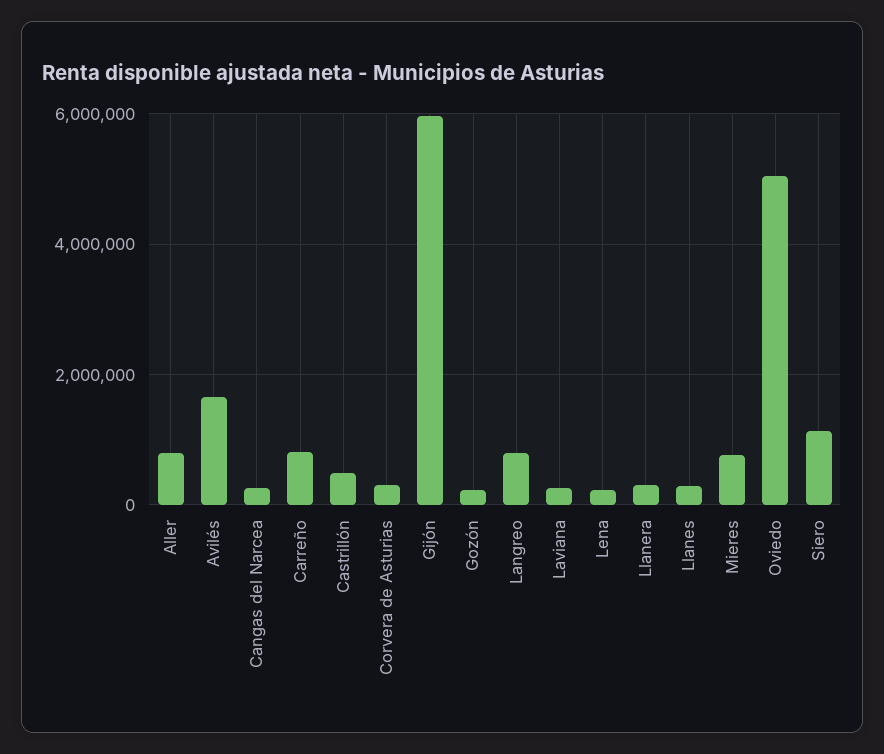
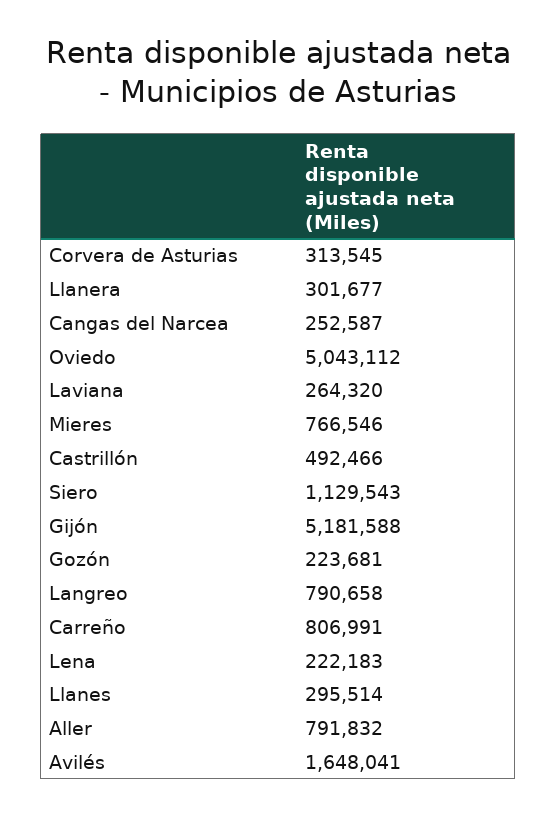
Gijón: 6000000 -> 5181588

